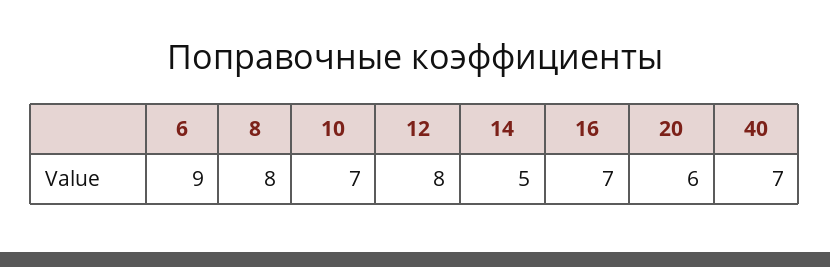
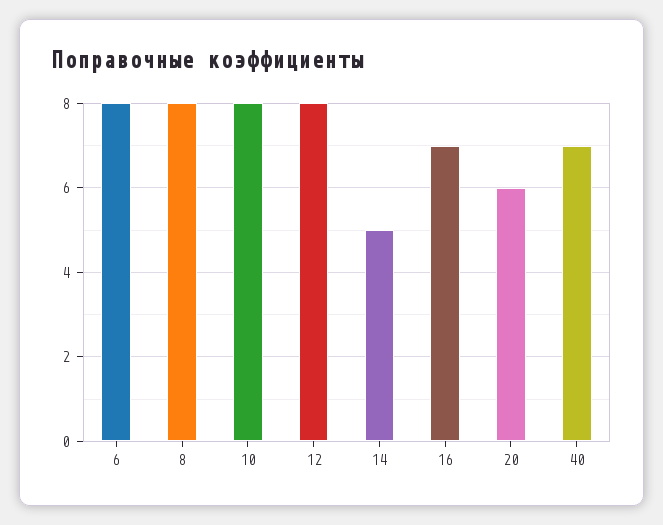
6: 9 -> 8
10: 7 -> 8

